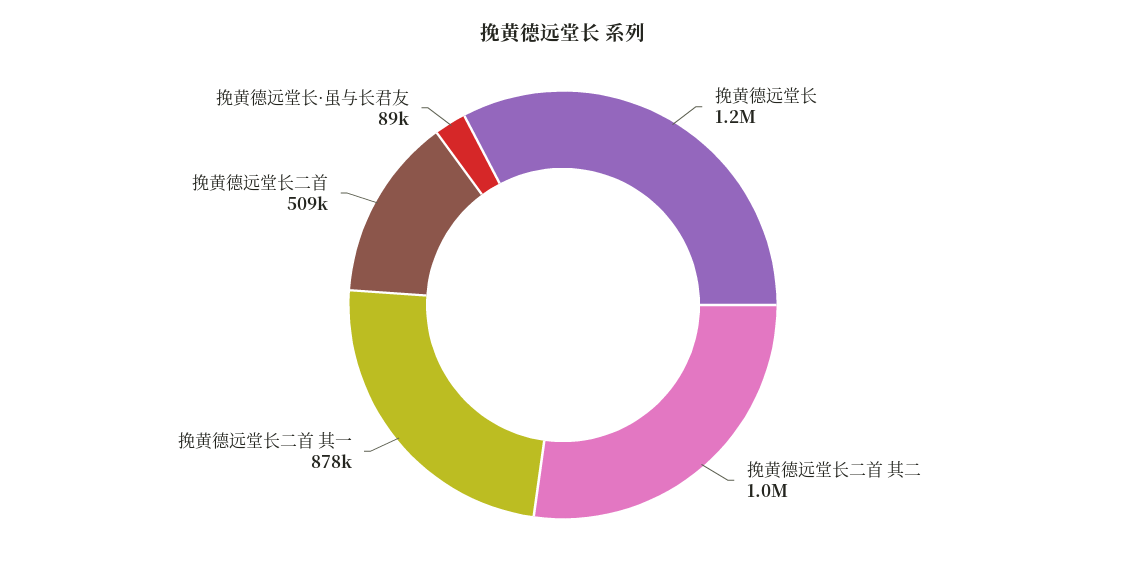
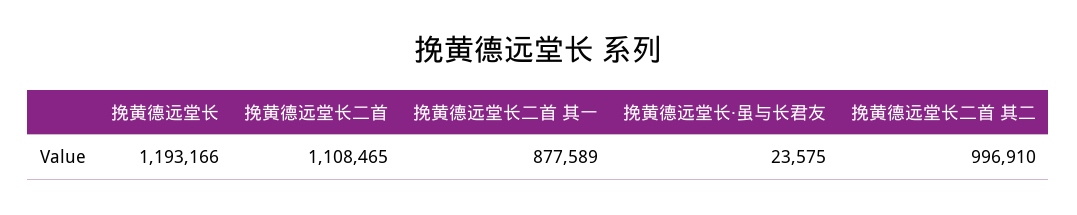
挽黄德远堂长二首: 509000 -> 1108465
挽黄德远堂长·虽与长君友: 89000 -> 23575

